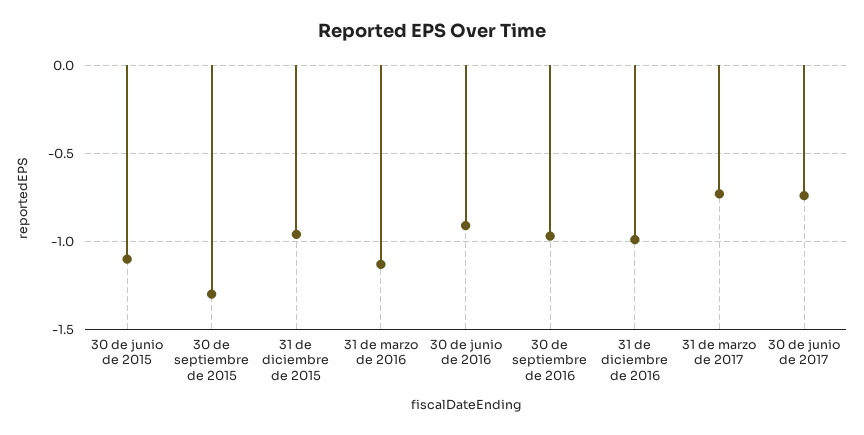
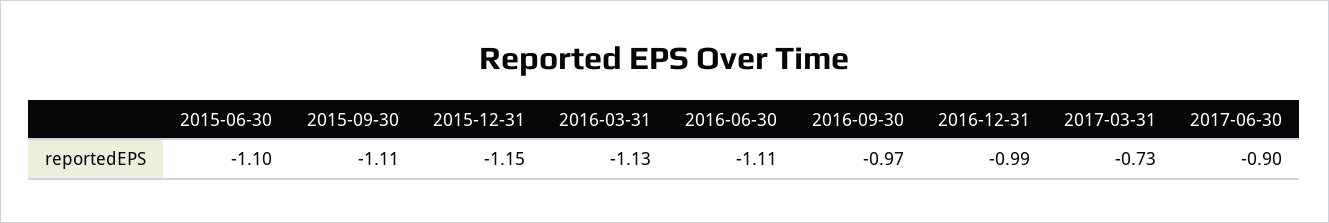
30 de septiembre de 2015: -1.3 -> -1.11
31 de diciembre de 2015: -0.95 -> -1.15
30 de junio de 2016: -0.9 -> -1.11
30 de junio de 2017: -0.75 -> -0.9

